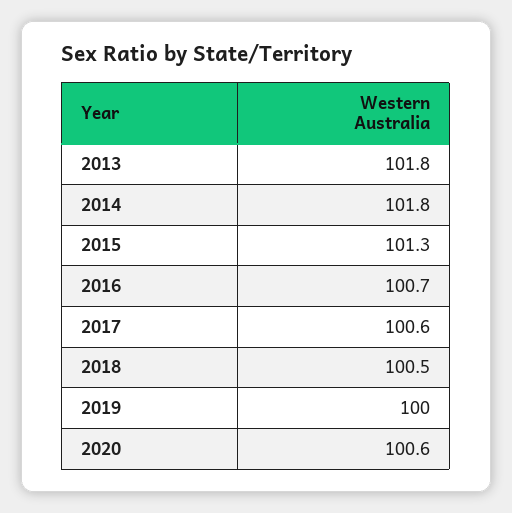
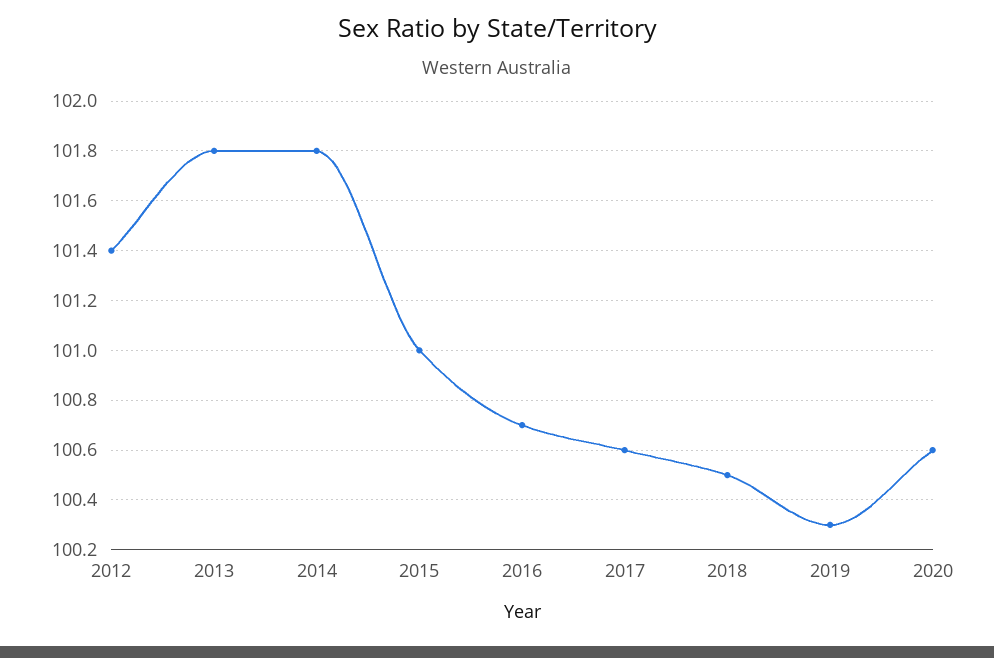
2015: 101.3 -> 101
2019: 100 -> 100.3
2012: none -> 101.4

